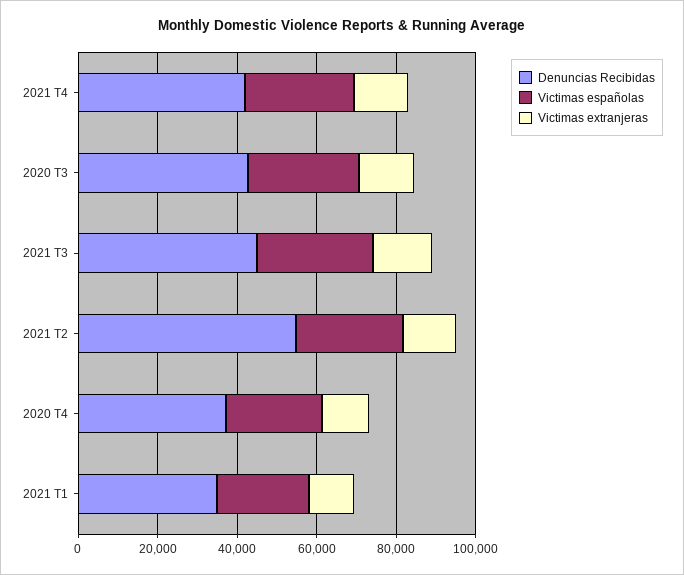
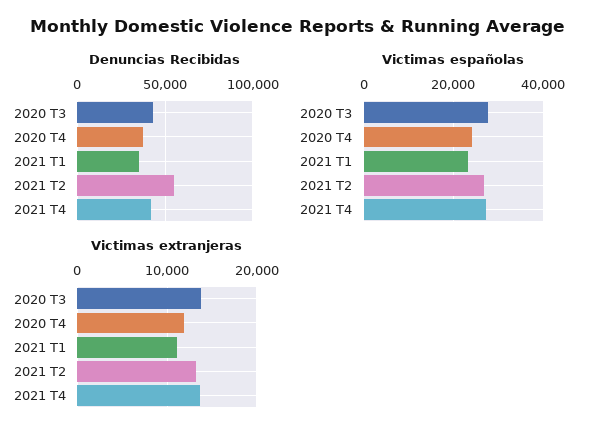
Denuncias Recibidas, 2021 T3: 45000 -> none
Victimas españolas, 2021 T3: 30000 -> none
Victimas extranjeras, 2021 T3: 15000 -> none

